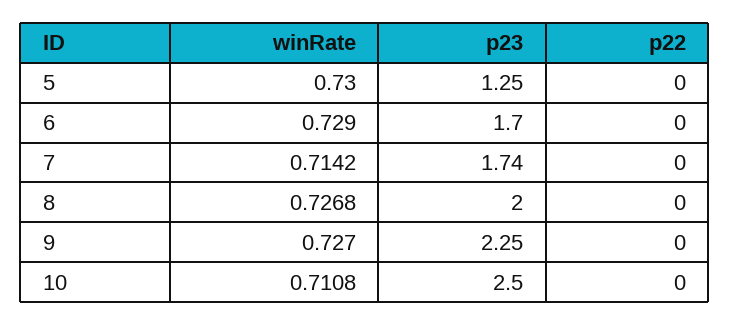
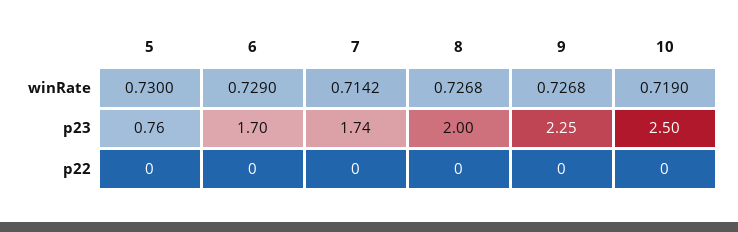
p23, 5: 1.25 -> 0.76
winRate, 9: 0.727 -> 0.7268
winRate, 10: 0.7108 -> 0.719

